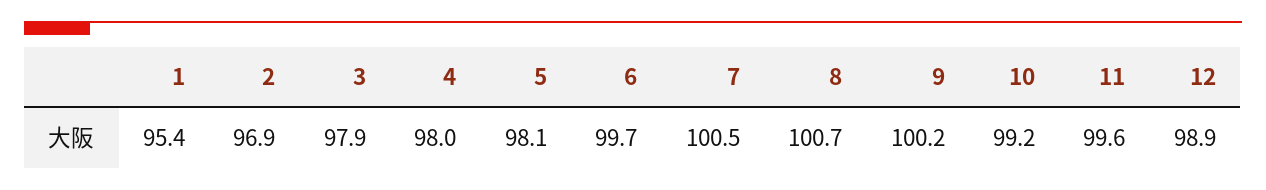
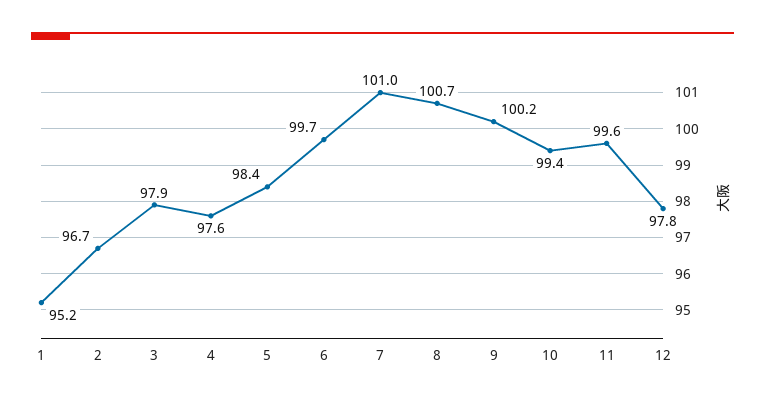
1: 95.4 -> 95.2
2: 96.9 -> 96.7
4: 98 -> 97.6
5: 98.1 -> 98.4
7: 100.5 -> 101
10: 99.2 -> 99.4
12: 98.9 -> 97.8

